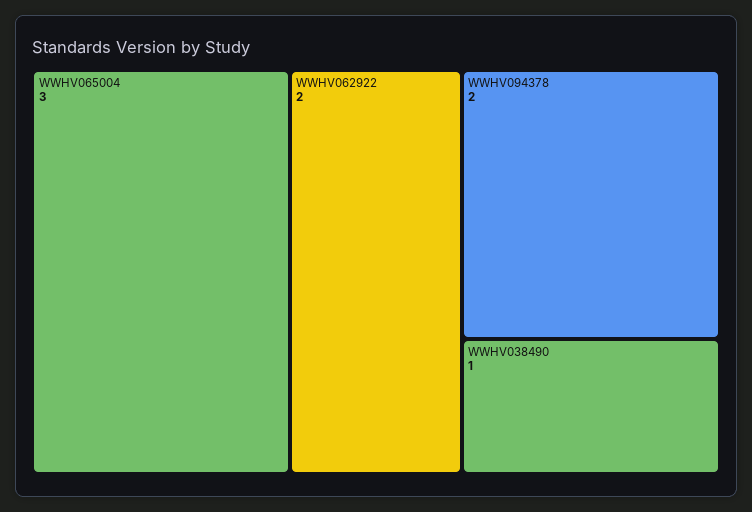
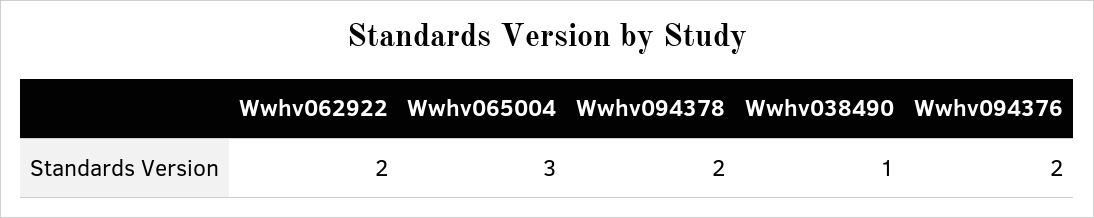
Wwhv094376: none -> 2

